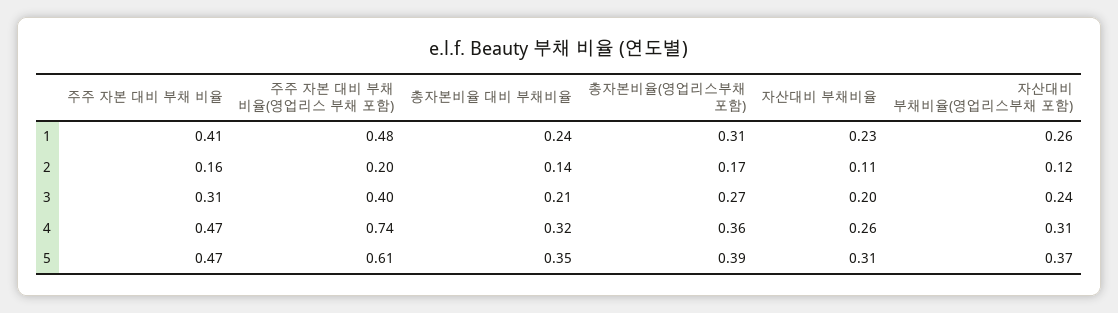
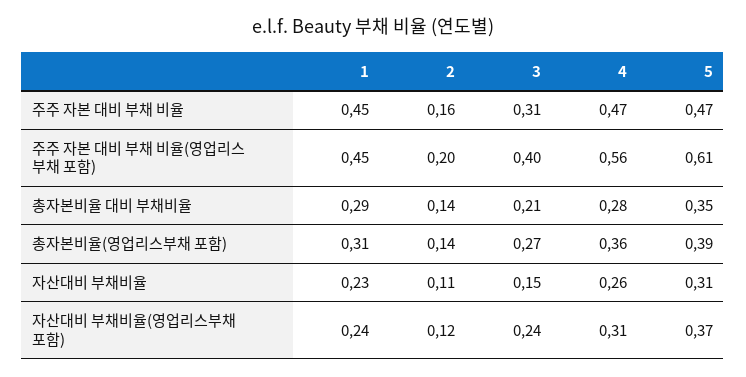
주주 자본 대비 부채 비율, 1: 0.41 -> 0.45
주주 자본 대비 부채 비율(영업리스 부채 포함), 1: 0.48 -> 0.45
총자본비율 대비 부채비율, 1: 0.24 -> 0.29
자산대비 부채비율(영업리스부채 포함), 1: 0.26 -> 0.24
총자본비율(영업리스부채 포함), 2: 0.17 -> 0.14
자산대비 부채비율, 3: 0.2 -> 0.15
주주 자본 대비 부채 비율(영업리스 부채 포함), 4: 0.74 -> 0.56
총자본비율 대비 부채비율, 4: 0.32 -> 0.28

